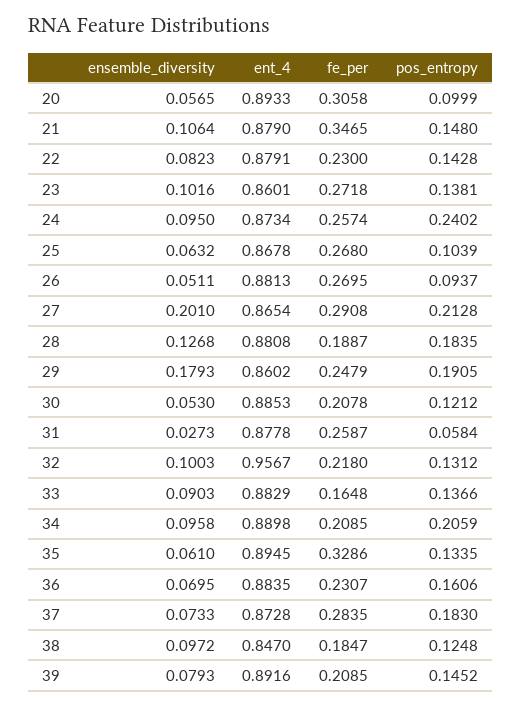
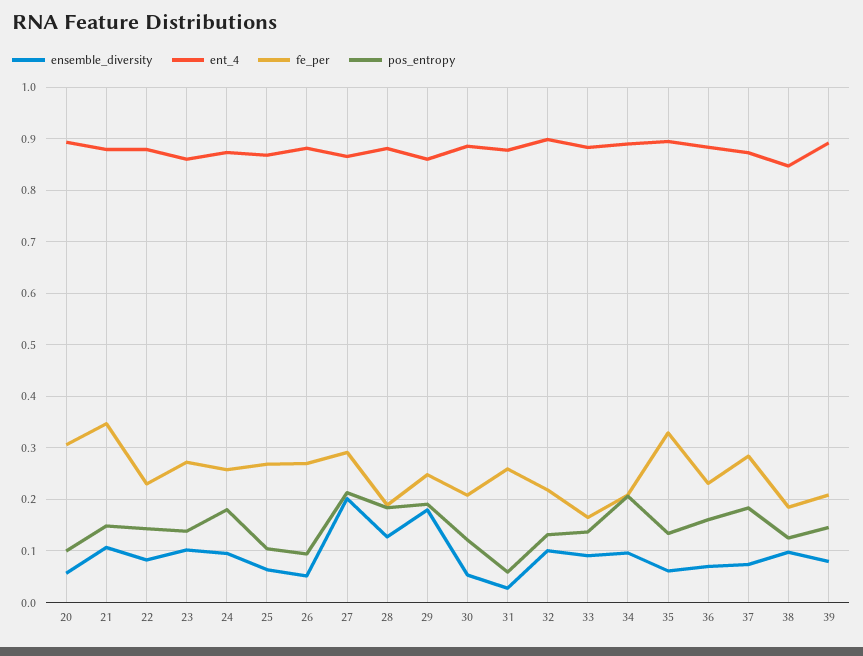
pos_entropy, 24: 0.2402 -> 0.18
ent_4, 32: 0.9567 -> 0.9

